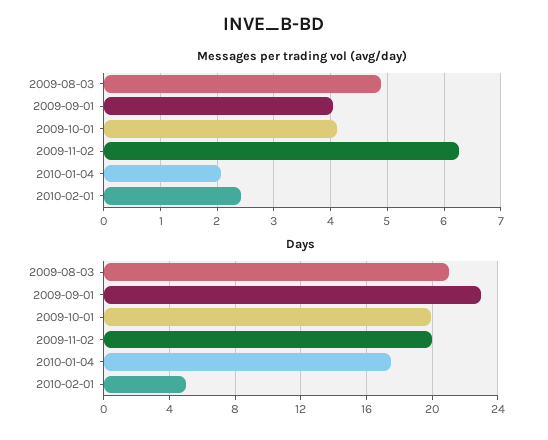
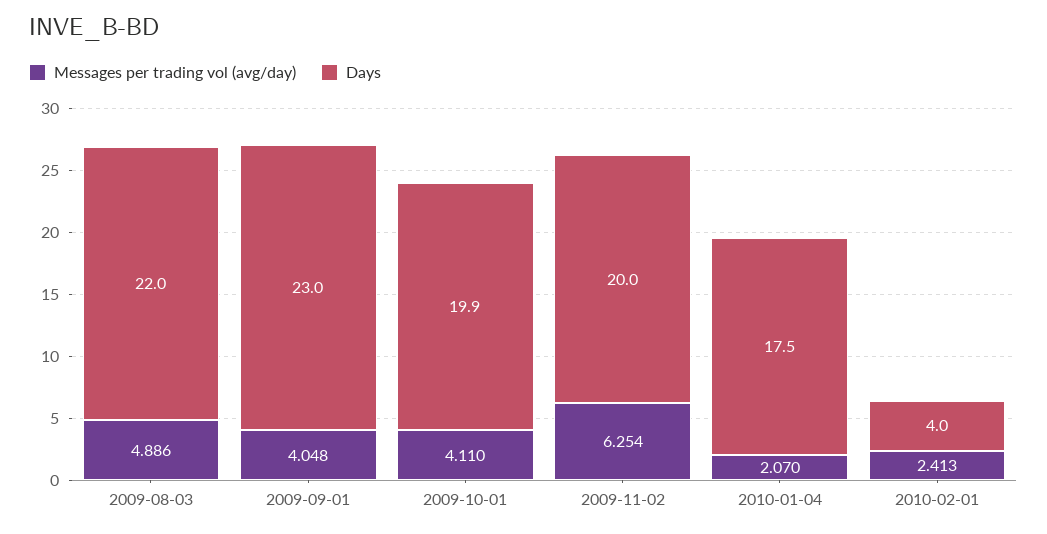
Days, 2009-08-03: 21 -> 22
Days, 2010-02-01: 5 -> 4

